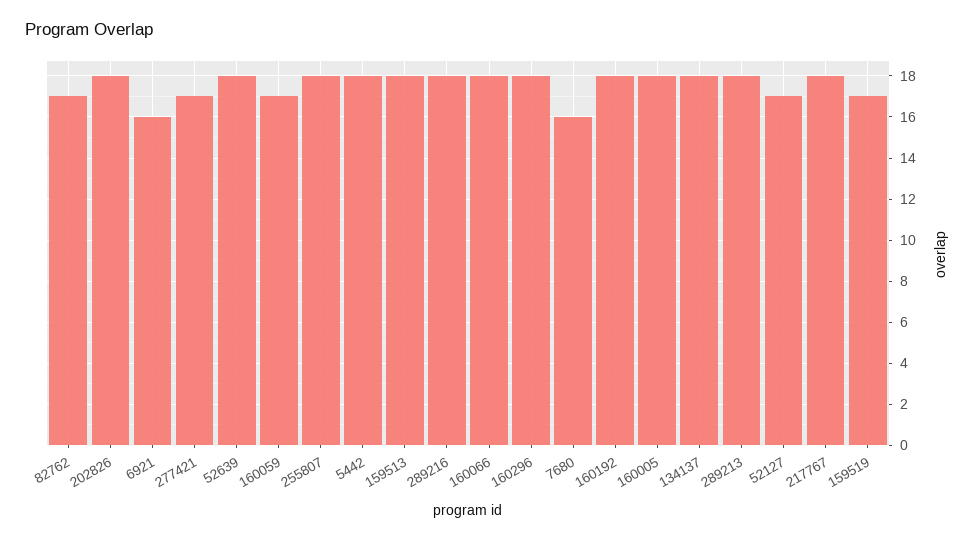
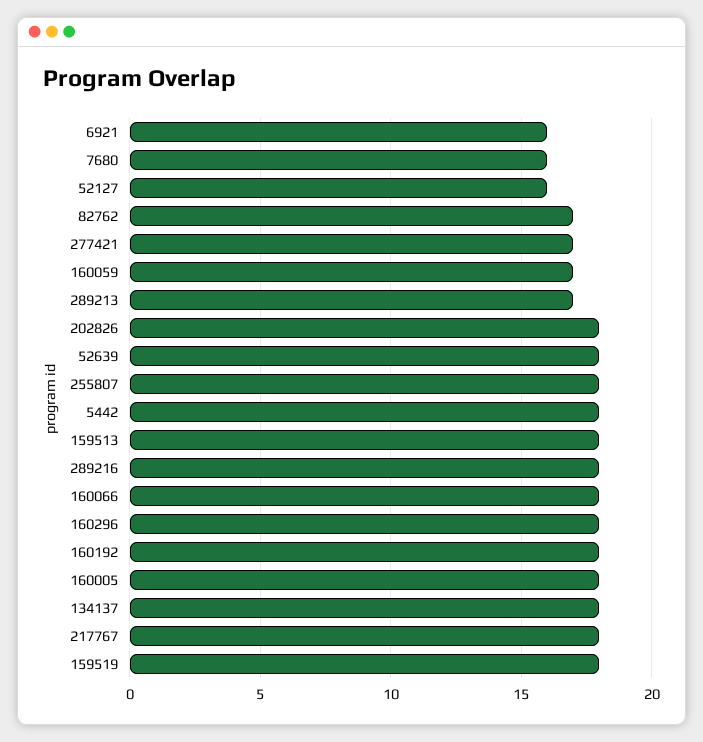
289213: 18 -> 17
52127: 17 -> 16
159519: 17 -> 18

